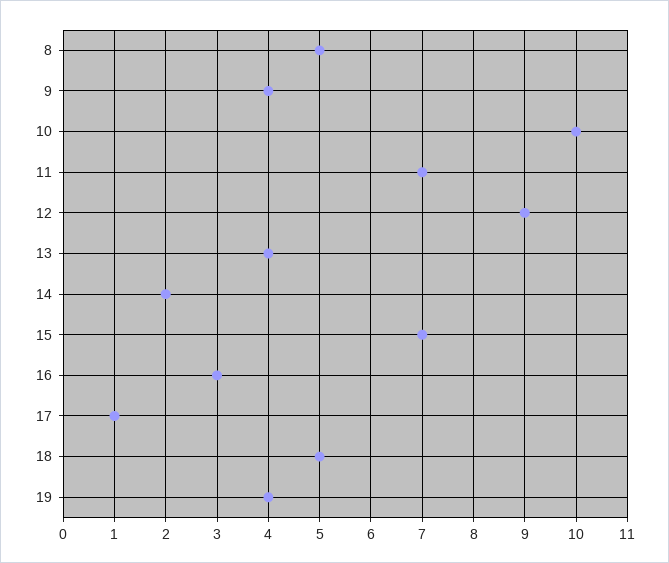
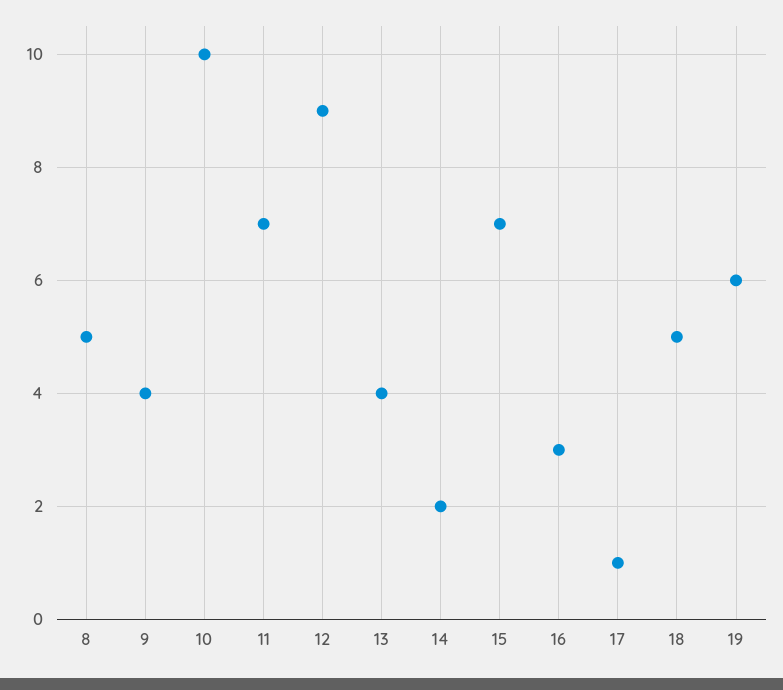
19: 4 -> 6

